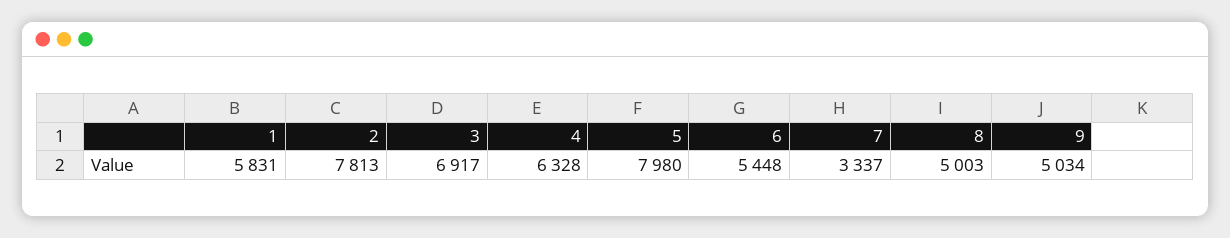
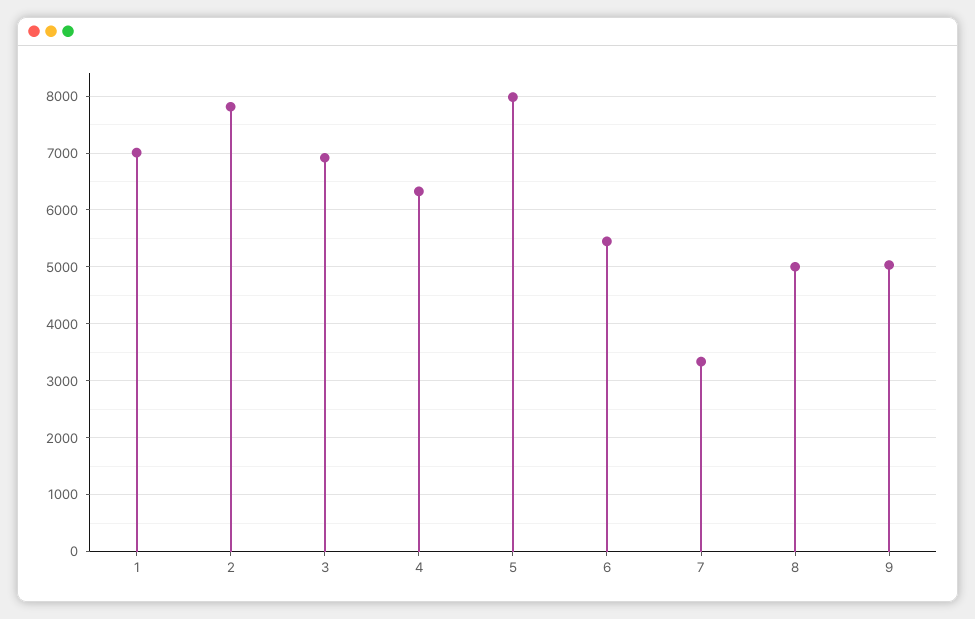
1: 5831 -> 7000

